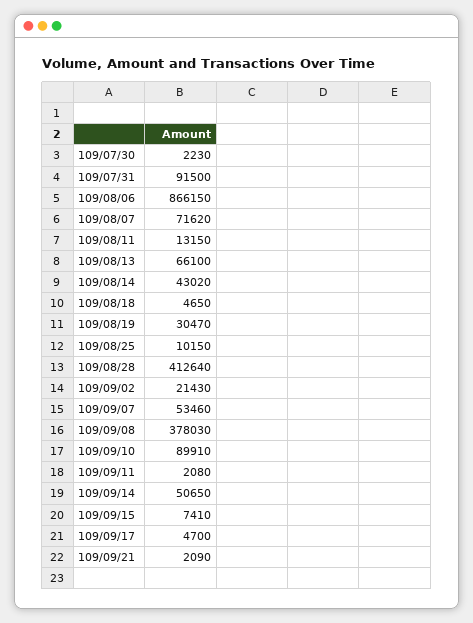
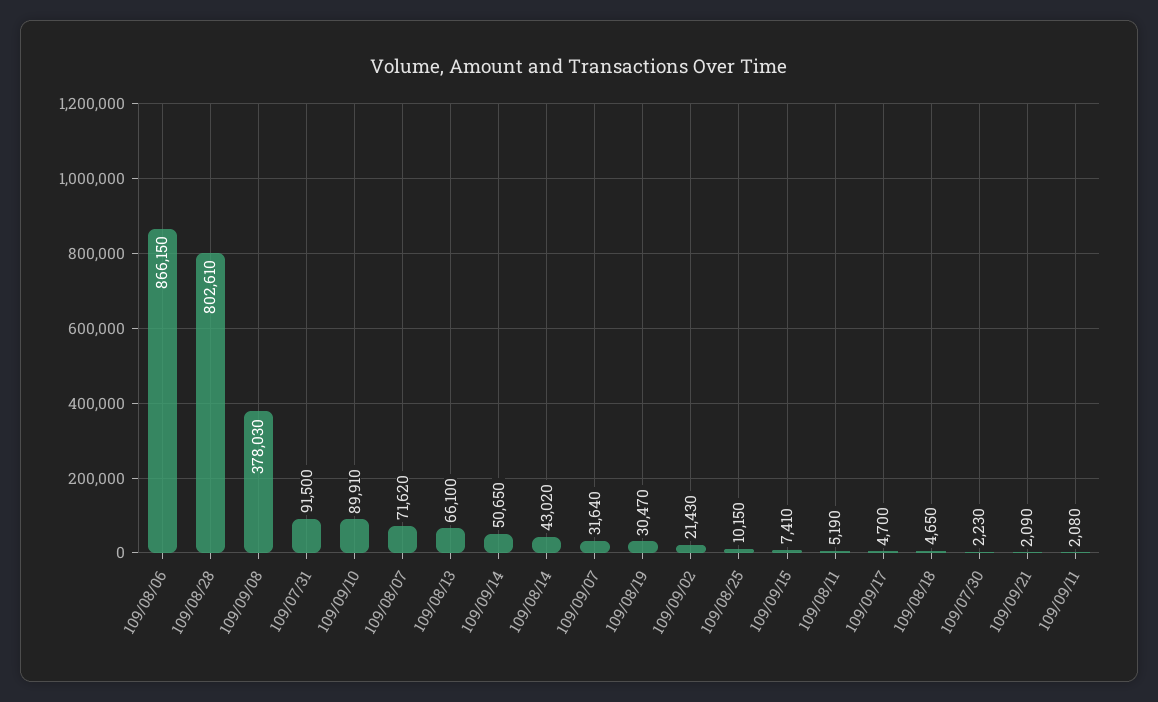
109/08/11: 13150 -> 5190
109/08/28: 412640 -> 802610
109/09/07: 53460 -> 31640

